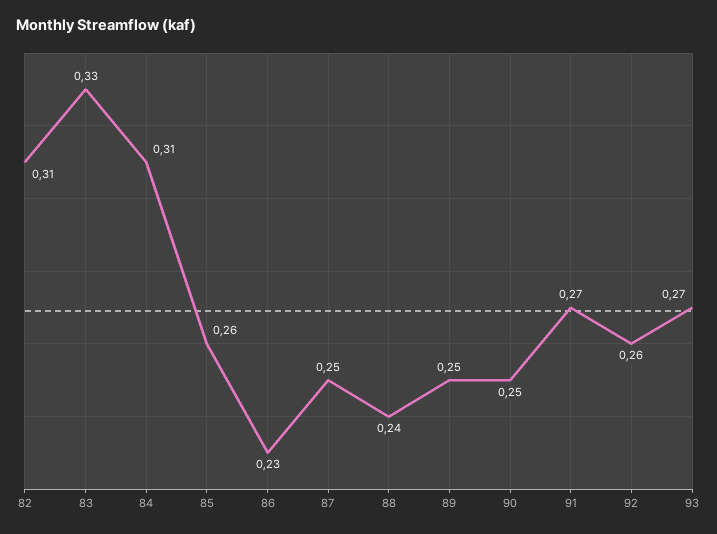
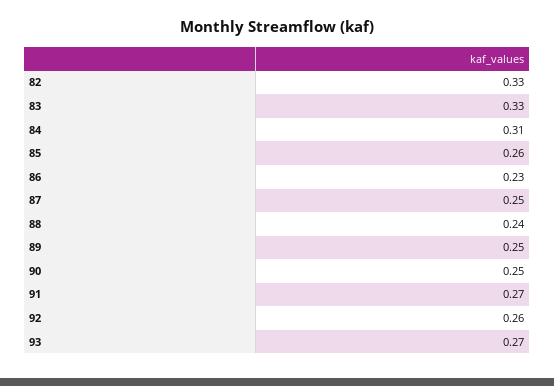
82: 0.31 -> 0.33

